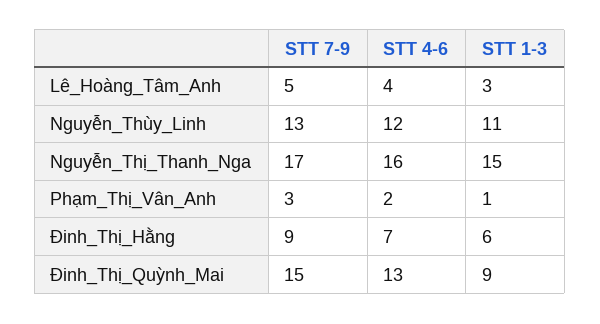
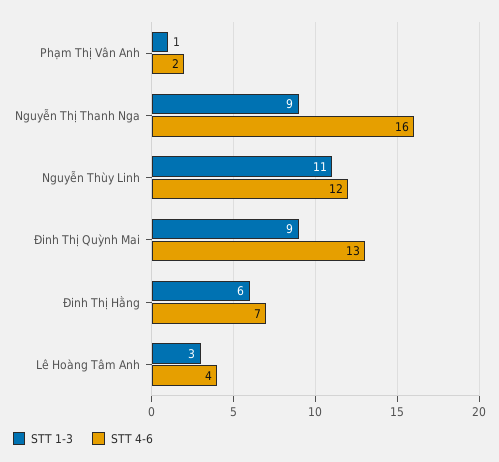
STT 7-9, Lê_Hoàng_Tâm_Anh: 5 -> none
STT 7-9, Nguyễn_Thùy_Linh: 13 -> none
STT 7-9, Nguyễn_Thị_Thanh_Nga: 17 -> none
STT 1-3, Nguyễn_Thị_Thanh_Nga: 15 -> 9
STT 7-9, Phạm_Thị_Vân_Anh: 3 -> none
STT 7-9, Đinh_Thị_Hằng: 9 -> none
STT 7-9, Đinh_Thị_Quỳnh_Mai: 15 -> none

